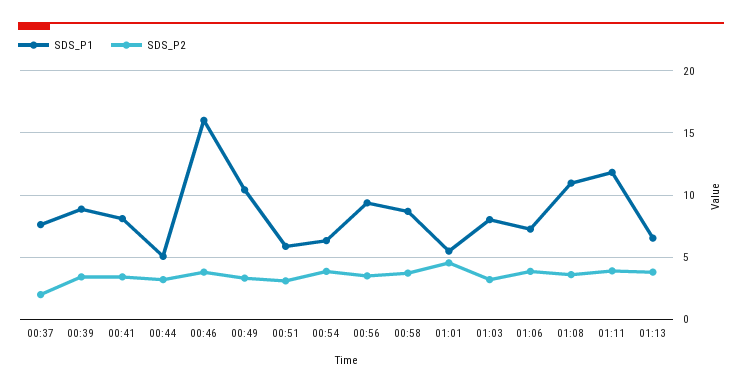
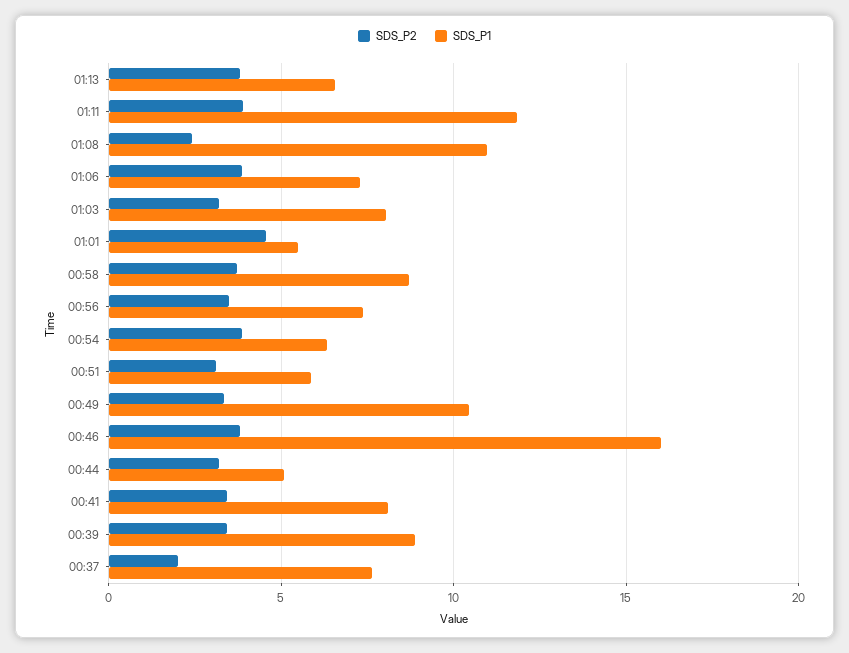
SDS_P1, 00:56: 9.5 -> 7.5
SDS_P2, 01:08: 3.5 -> 2.5

